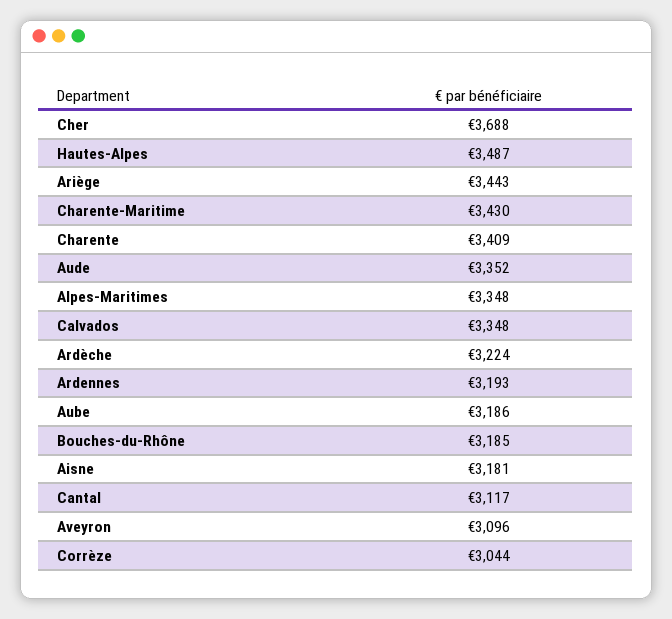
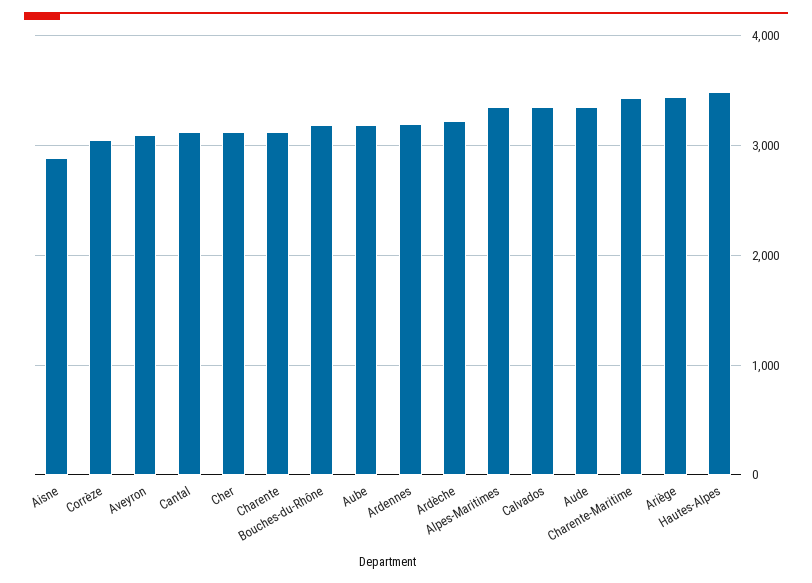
Cher: 3688 -> 3100
Charente: 3409 -> 3100
Aisne: 3181 -> 2900

